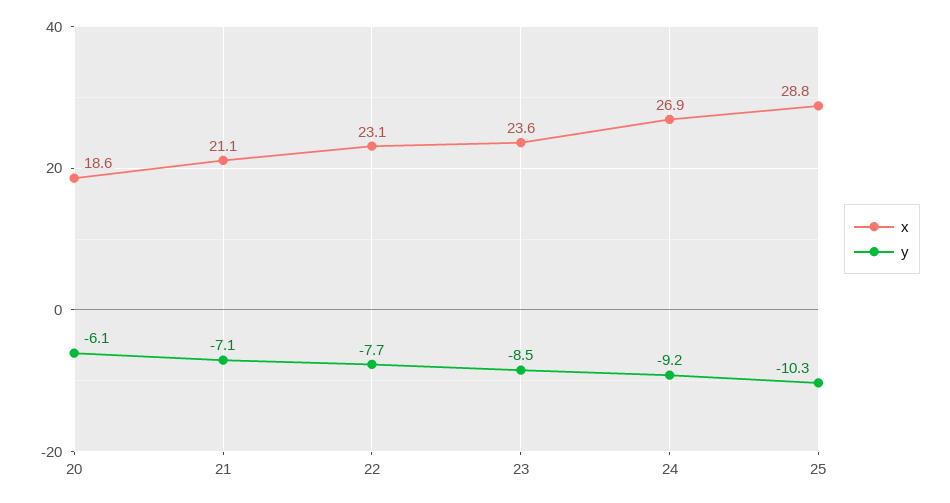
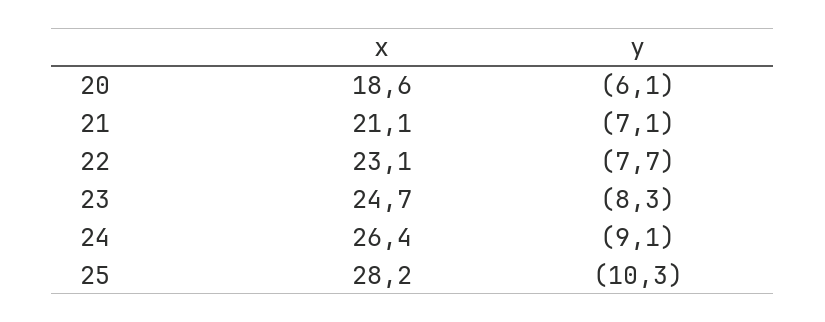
x, 23: 23.6 -> 24.7
y, 23: -8.5 -> -8.3
x, 24: 26.9 -> 26.4
y, 24: -9.2 -> -9.1
x, 25: 28.8 -> 28.2

